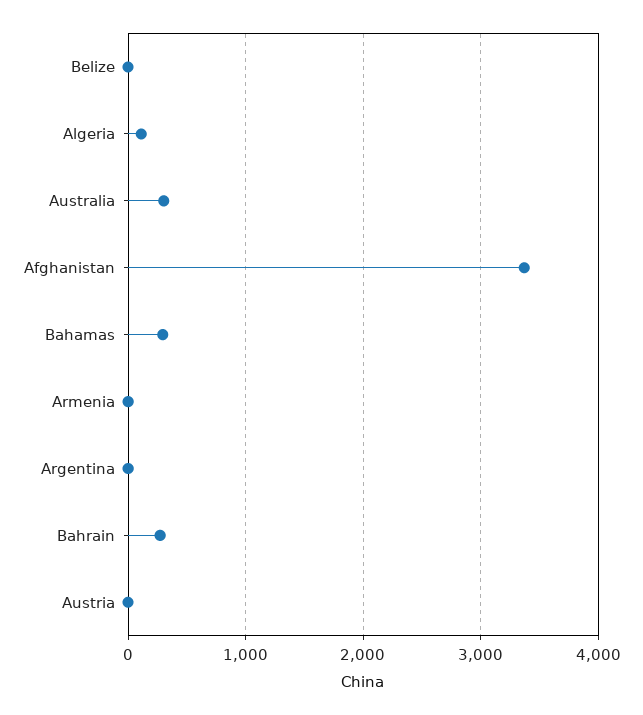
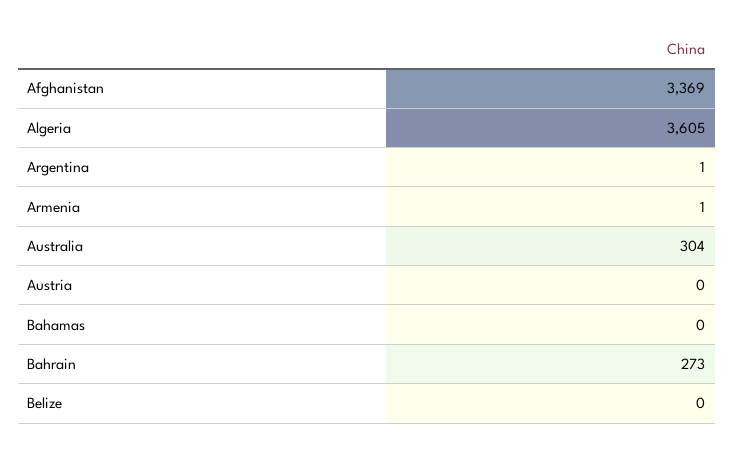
Algeria: 100 -> 3605
Bahamas: 300 -> 0

